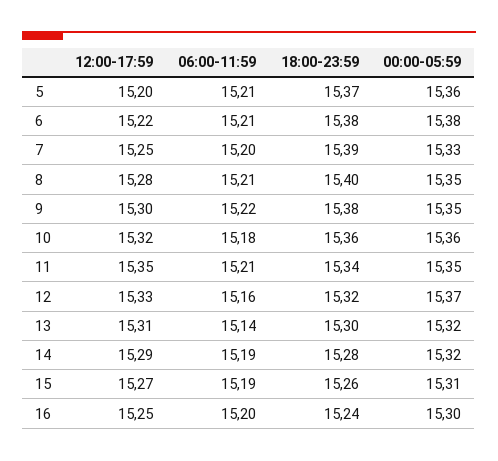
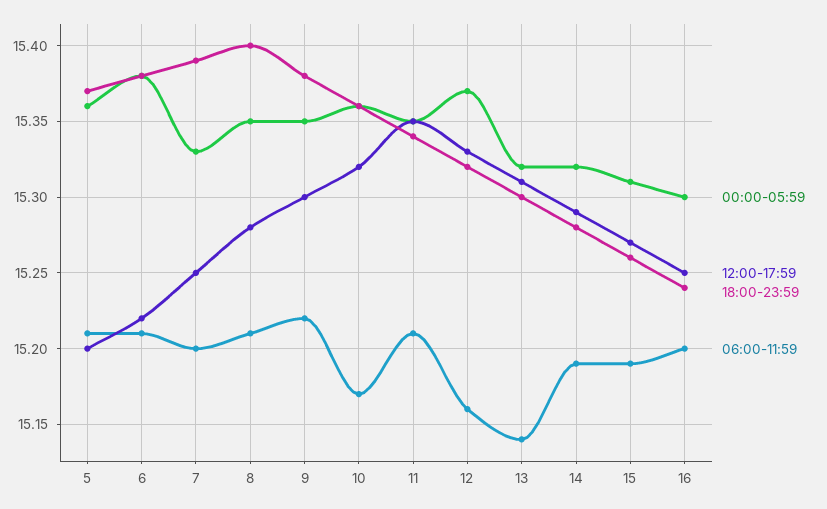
06:00-11:59, 10: 15.18 -> 15.17

